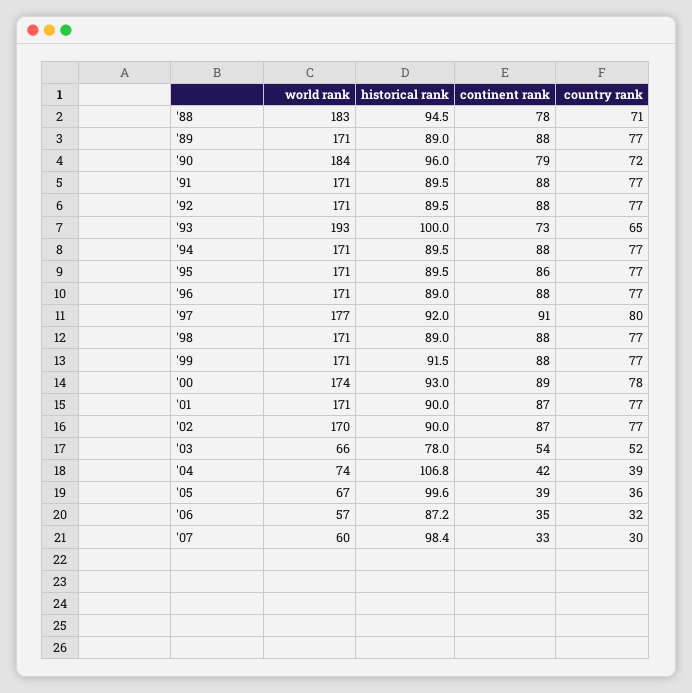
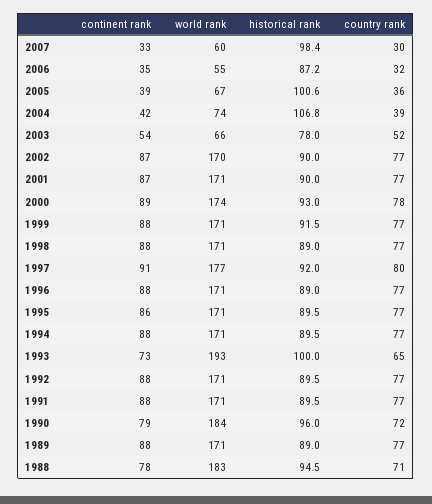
historical rank, '05: 99.6 -> 100.6
world rank, '06: 57 -> 55

